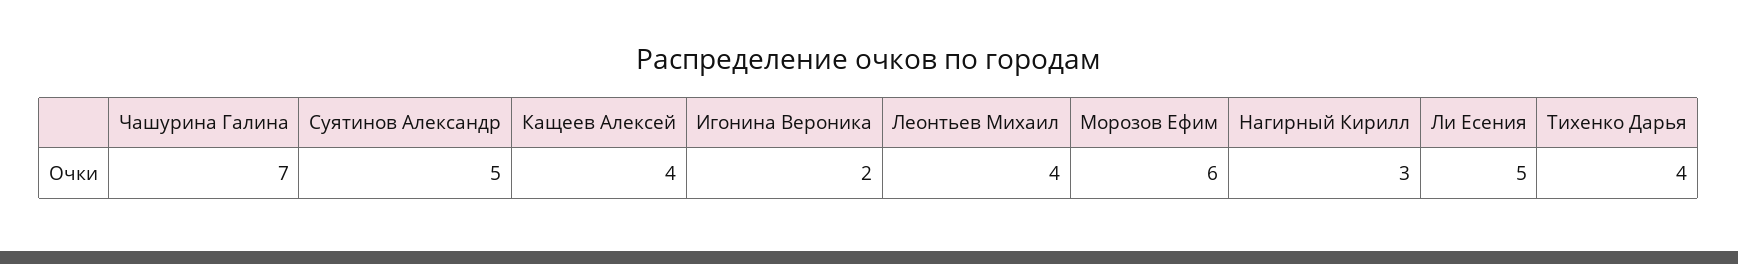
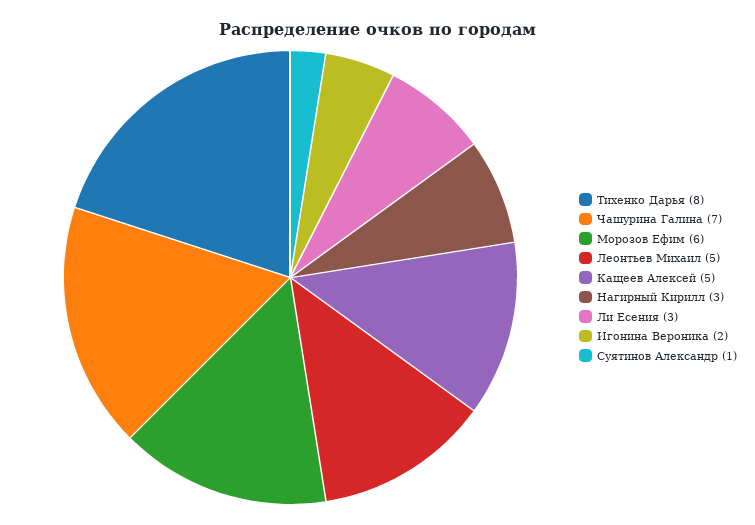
Суятинов Александр: 5 -> 1
Кащеев Алексей: 4 -> 5
Леонтьев Михаил: 4 -> 5
Ли Есения: 5 -> 3
Тихенко Дарья: 4 -> 8

